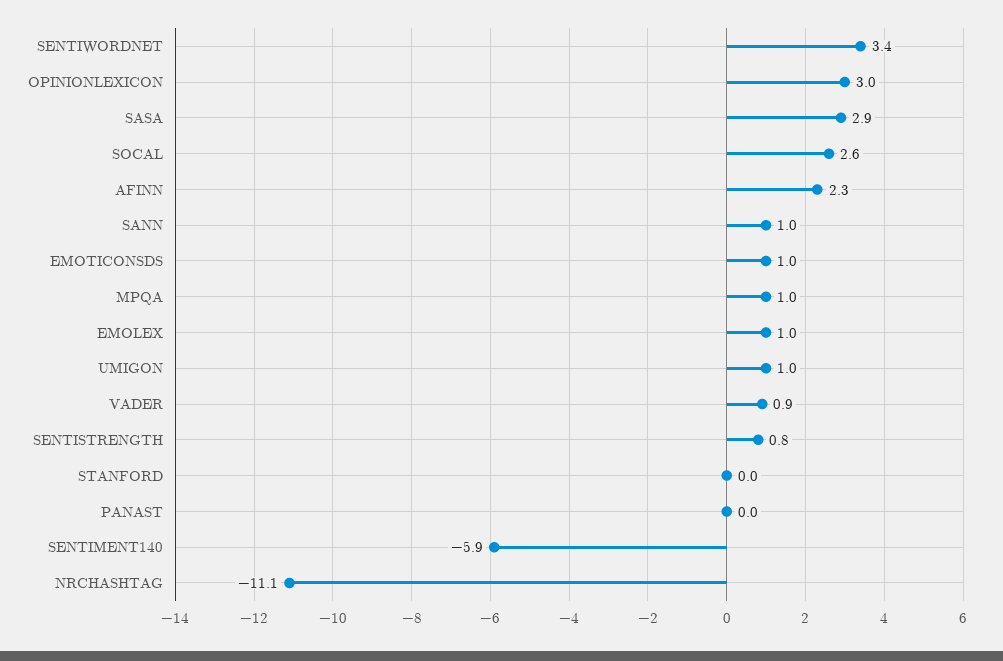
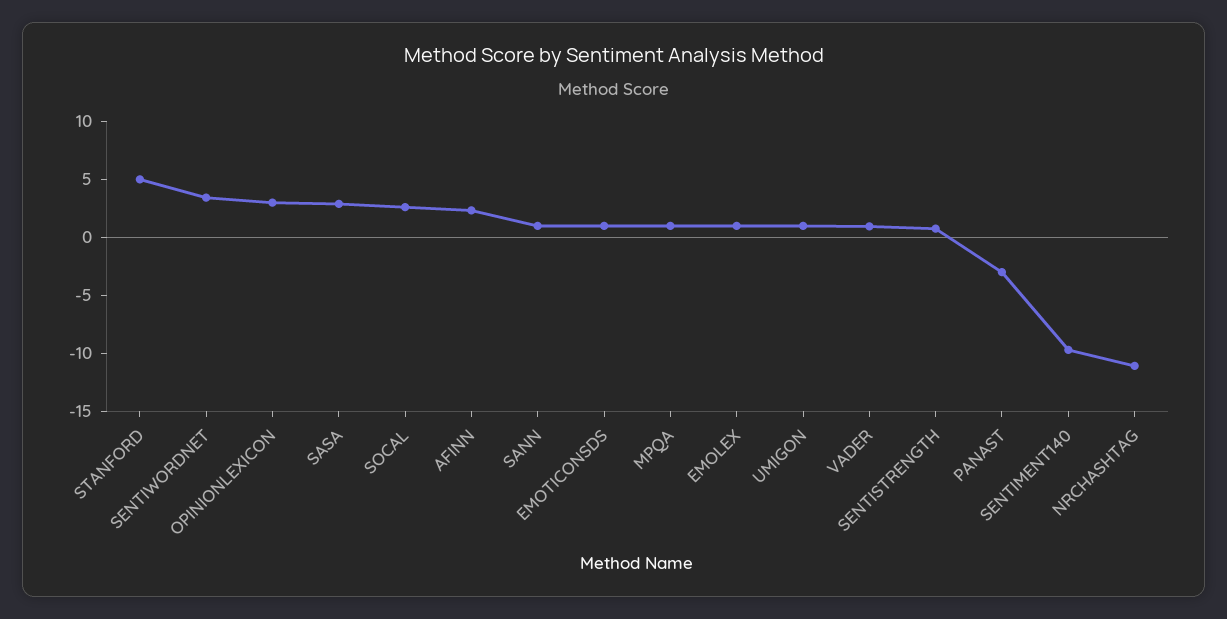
STANFORD: 0 -> 5
PANAST: 0 -> -3
SENTIMENT140: -5.9 -> -10

